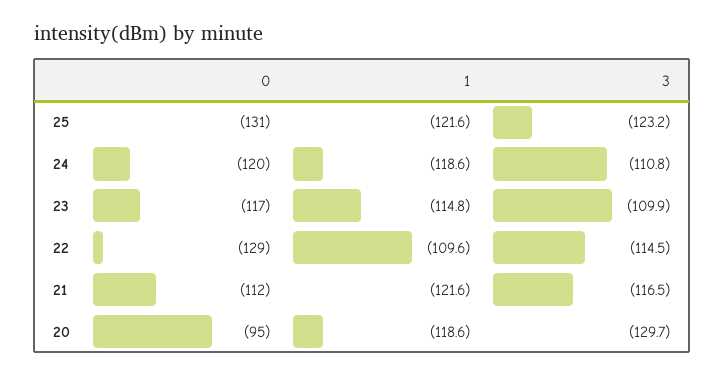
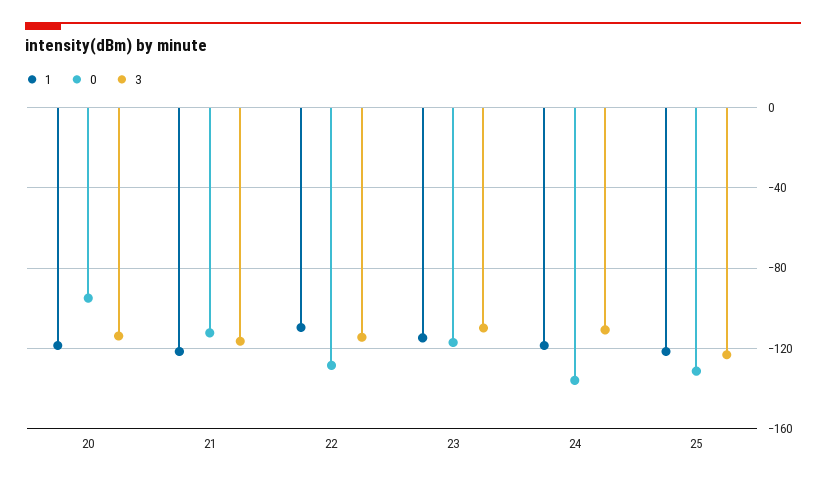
0, 24: -120 -> -135
3, 20: -129.7 -> -115

